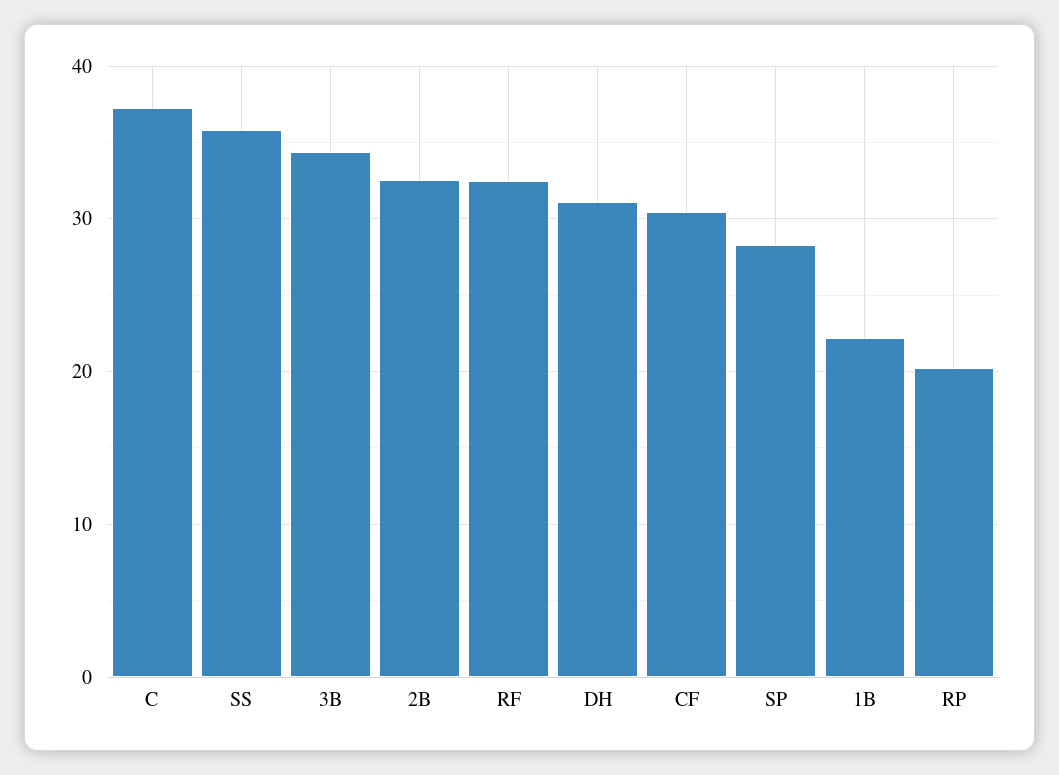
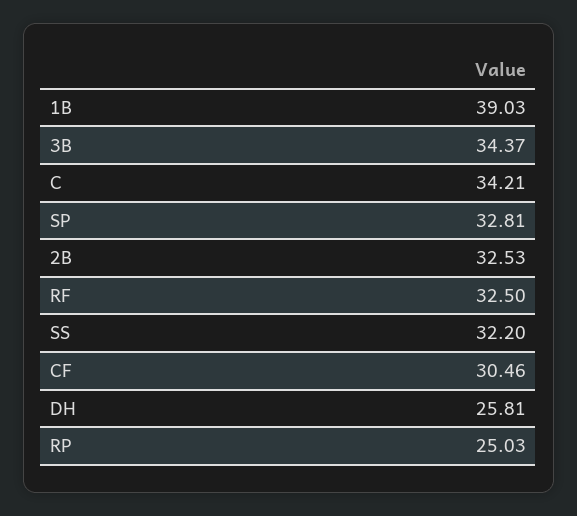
C: 37 -> 34.21
SS: 36 -> 32.2
DH: 31 -> 25.81
SP: 28 -> 32.81
1B: 22 -> 39.03
RP: 20 -> 25.03

